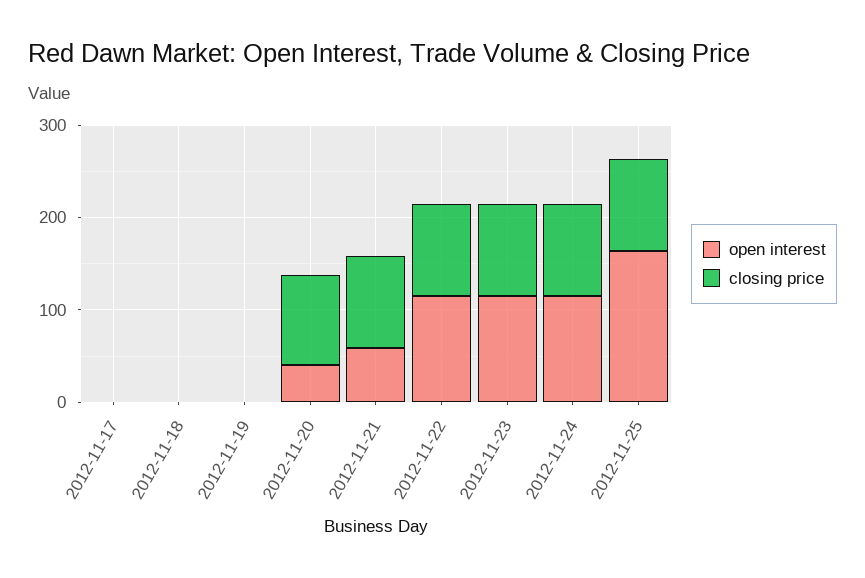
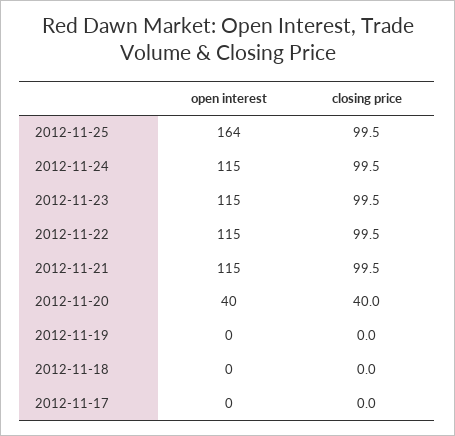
closing price, 2012-11-20: 100 -> 40
open interest, 2012-11-21: 60 -> 115

